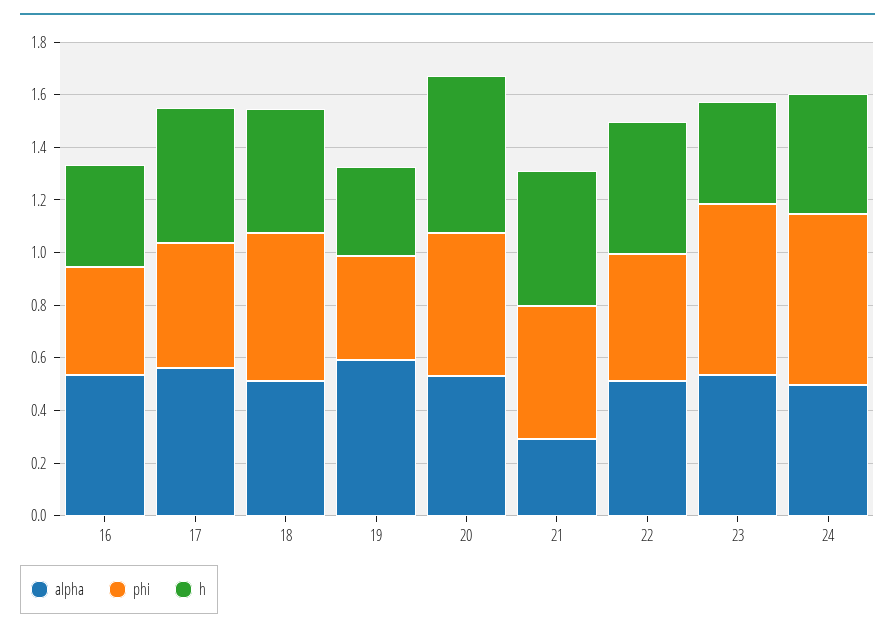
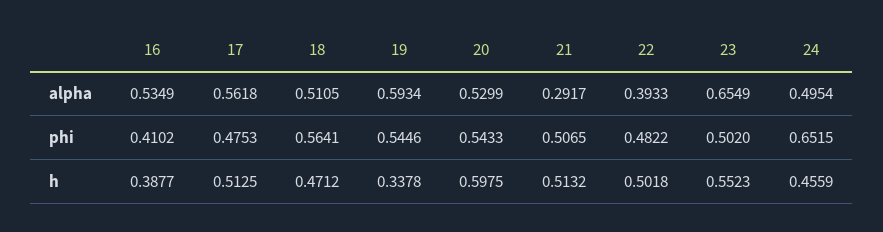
phi, 19: 0.4 -> 0.5446
alpha, 22: 0.5 -> 0.3933
alpha, 23: 0.55 -> 0.6549
phi, 23: 0.65 -> 0.502
h, 23: 0.4 -> 0.5523

